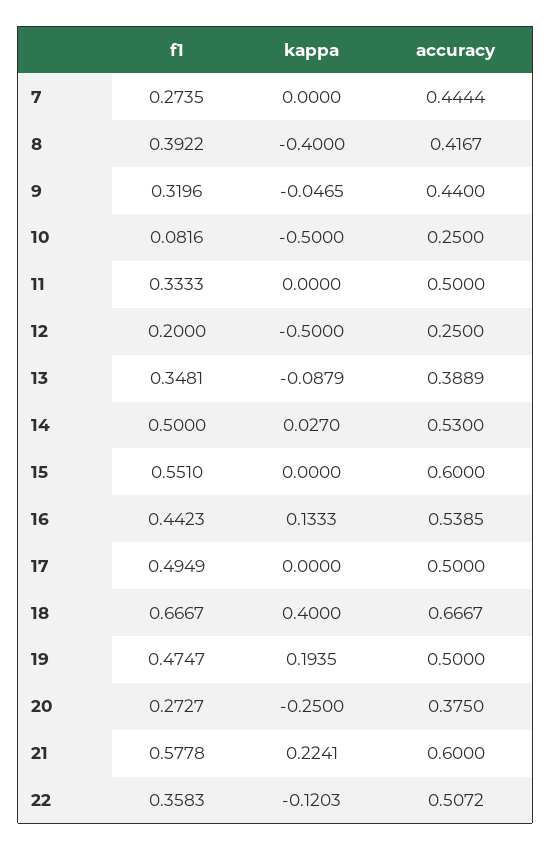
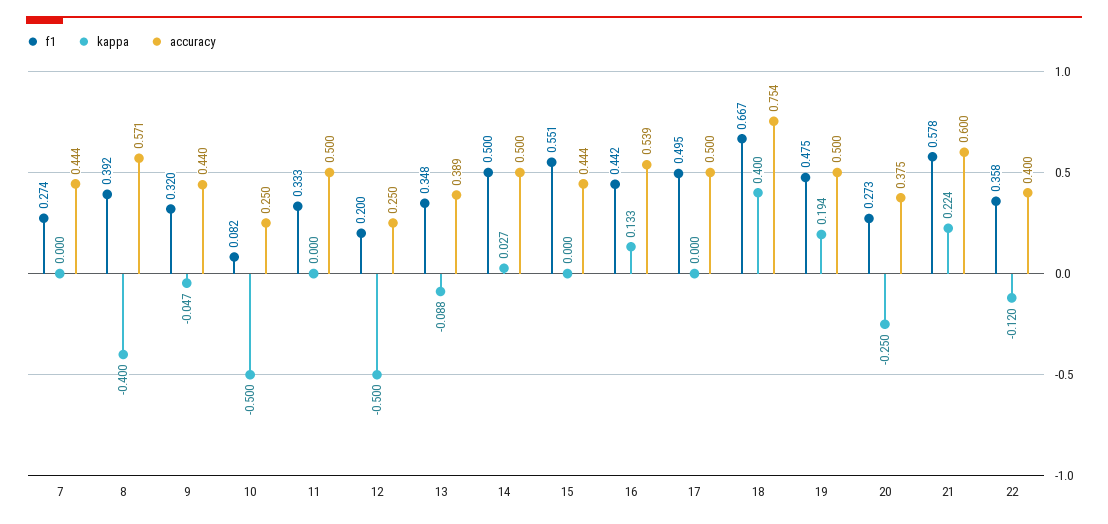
accuracy, 8: 0.4167 -> 0.571
accuracy, 14: 0.53 -> 0.5
accuracy, 15: 0.6 -> 0.444
accuracy, 18: 0.6667 -> 0.754
accuracy, 22: 0.5072 -> 0.4

